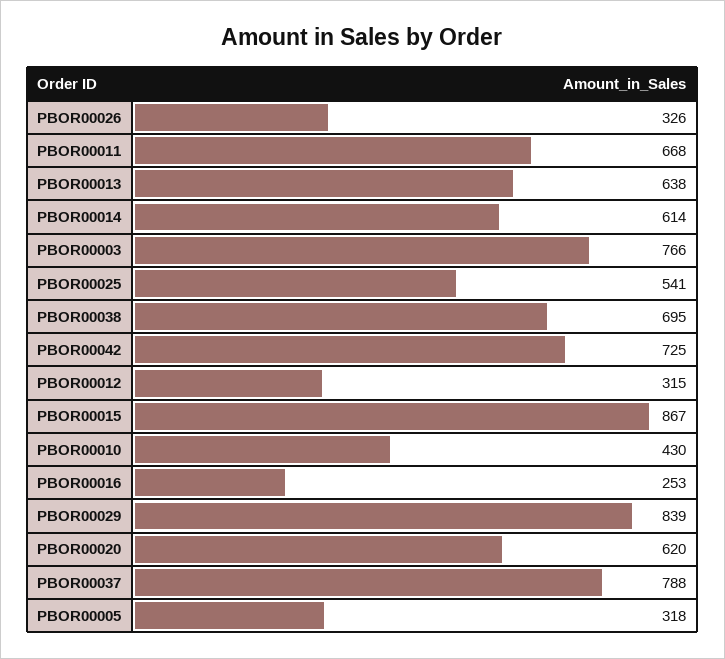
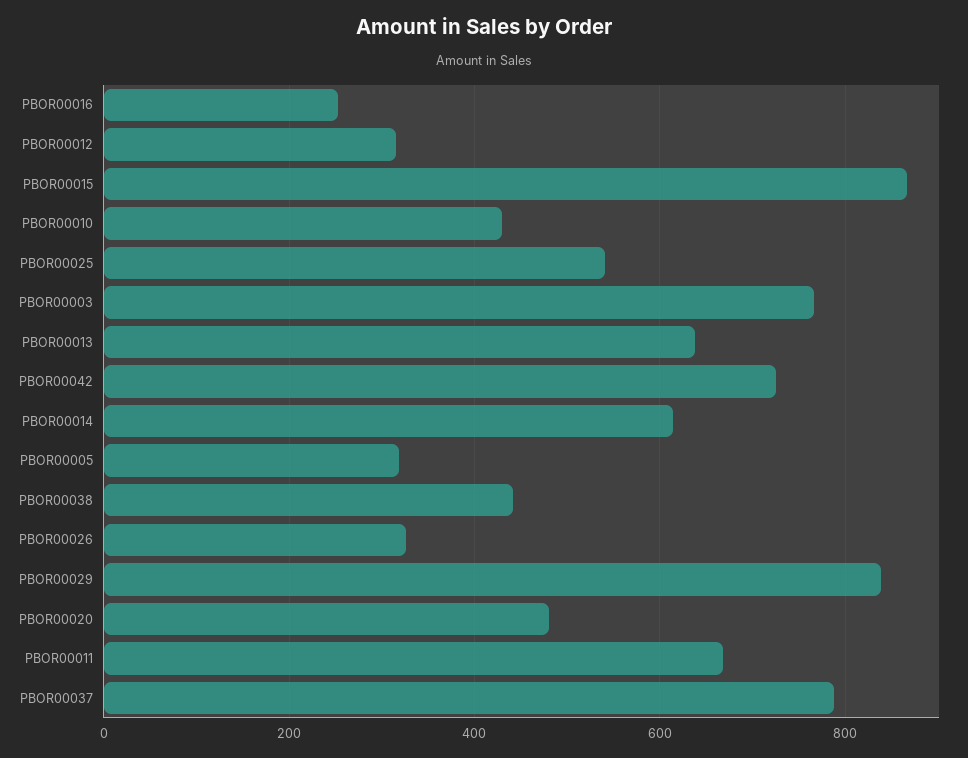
PBOR00038: 695 -> 440
PBOR00020: 620 -> 480

